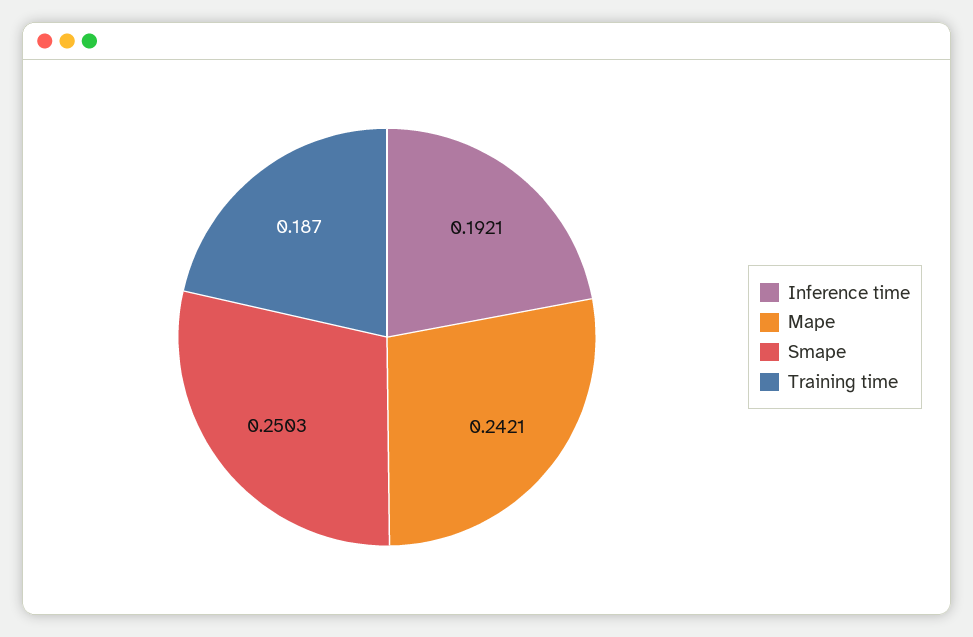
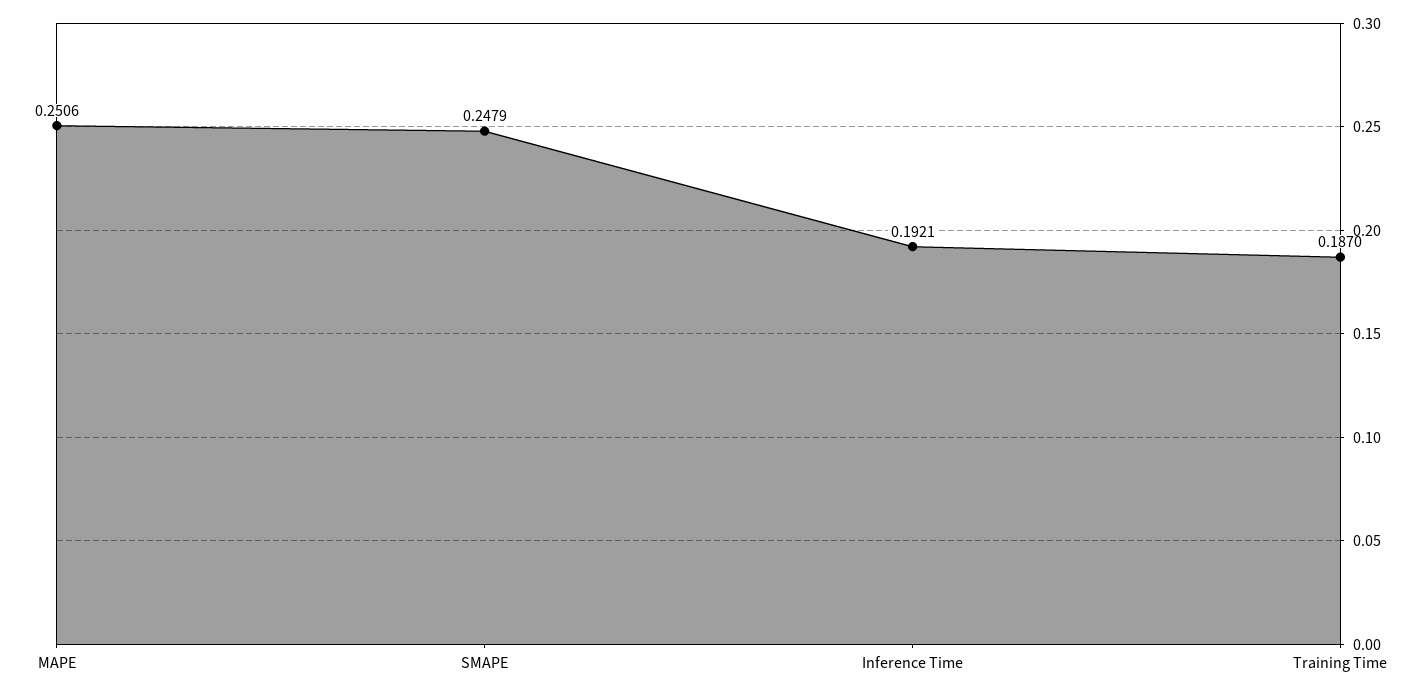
Mape: 0.2421 -> 0.2506
Smape: 0.2503 -> 0.2479

